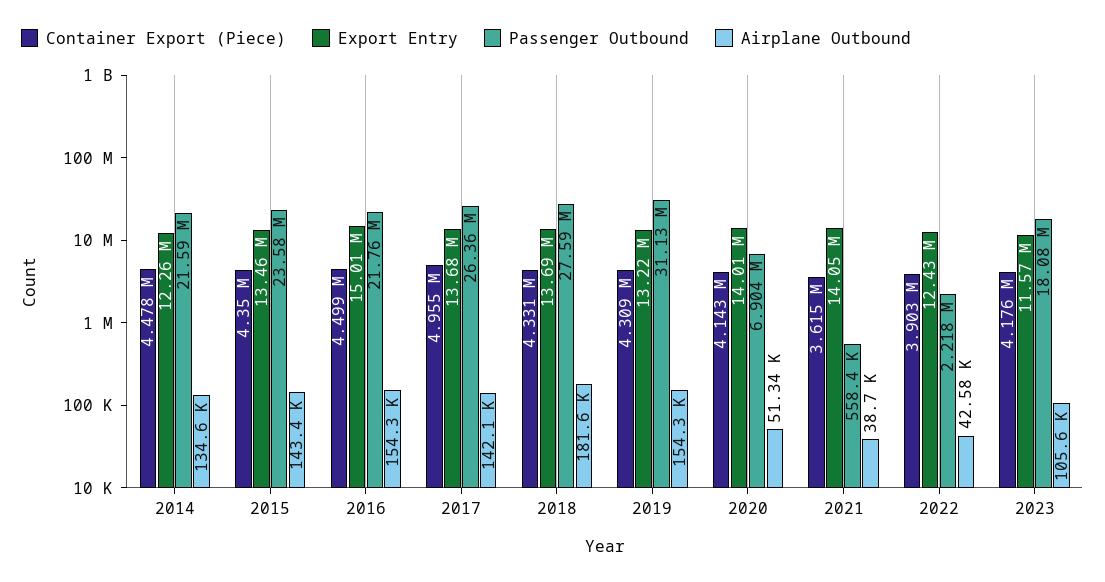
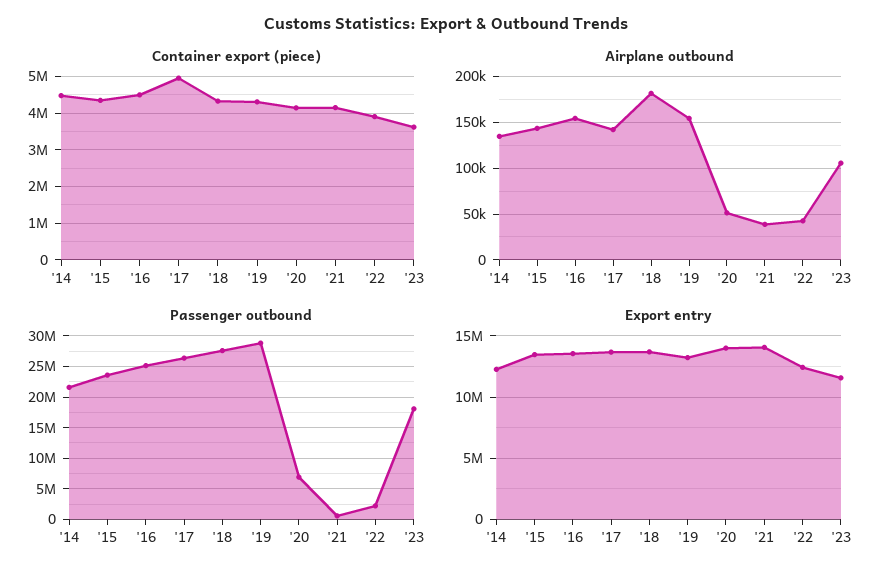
Export Entry, 2016: 15010000 -> 13500000
Passenger Outbound, 2016: 21760000 -> 25000000
Passenger Outbound, 2019: 31130000 -> 29000000
Container Export (Piece), 2021: 3615000 -> 4200000
Container Export (Piece), 2023: 4176000 -> 3600000

